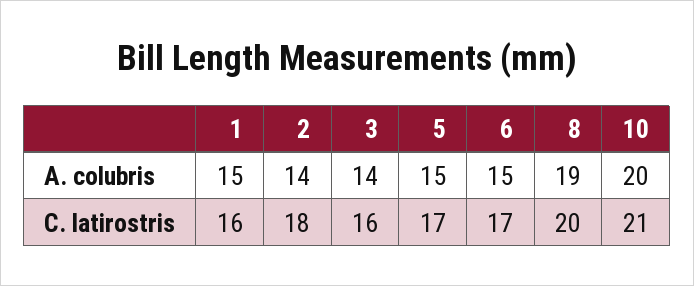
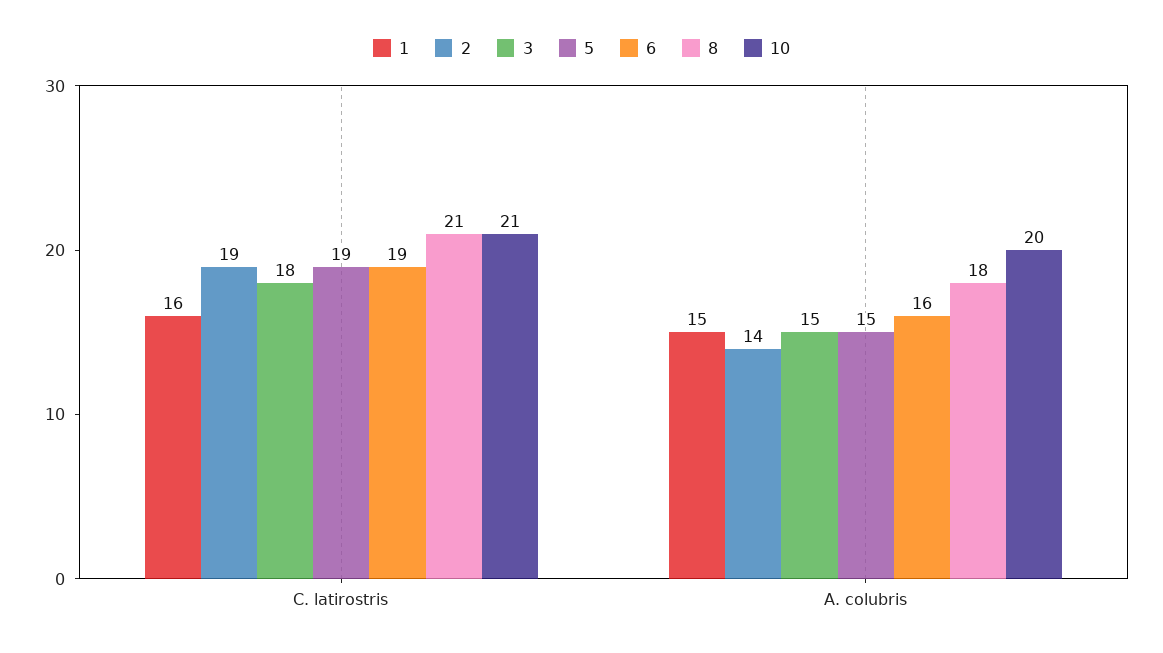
3, A. colubris: 14 -> 15
6, A. colubris: 15 -> 16
8, A. colubris: 19 -> 18
2, C. latirostris: 18 -> 19
3, C. latirostris: 16 -> 18
5, C. latirostris: 17 -> 19
6, C. latirostris: 17 -> 19
8, C. latirostris: 20 -> 21

